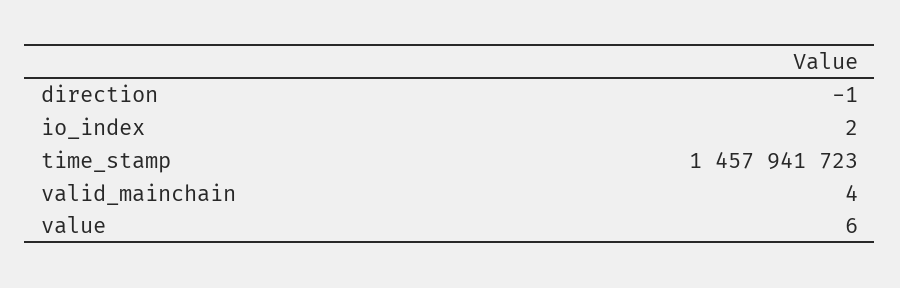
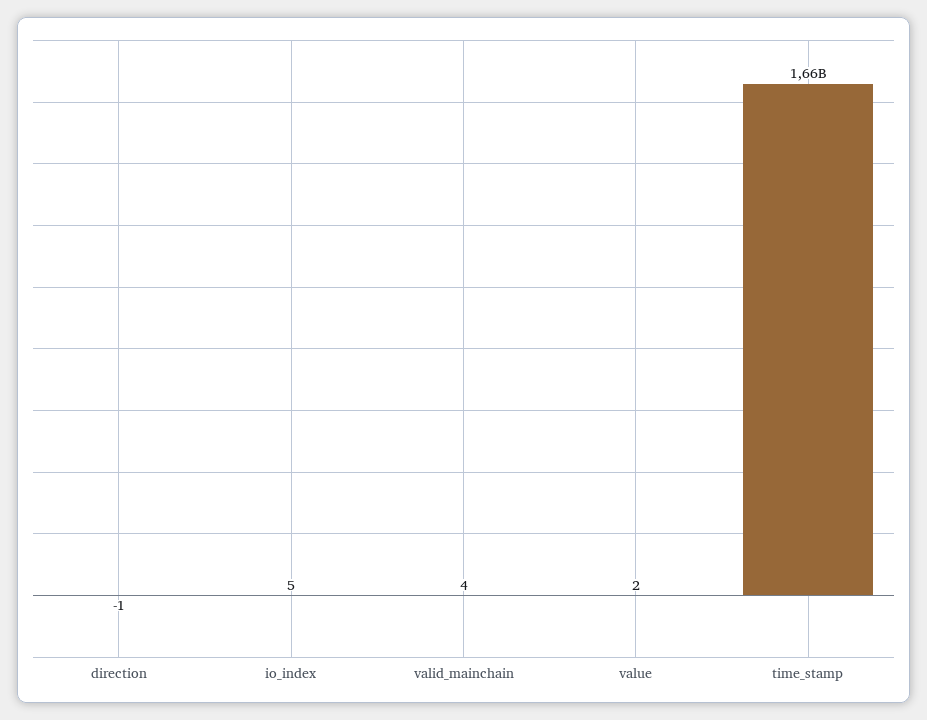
io_index: 2 -> 5
time_stamp: 1457941723 -> 1660000000
value: 6 -> 2

